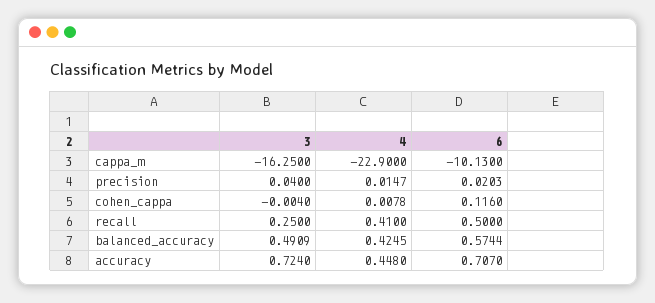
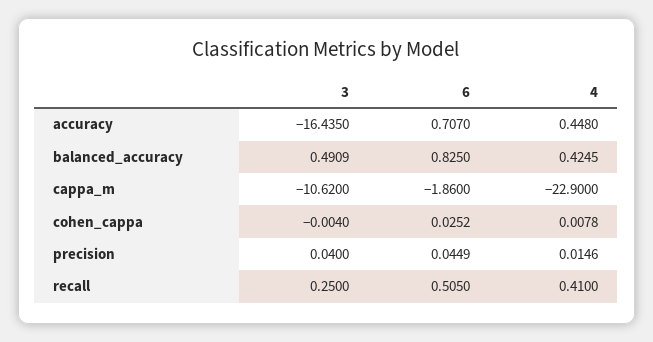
3, cappa_m: -16.25 -> -10.62
6, cappa_m: -10.13 -> -1.86
4, precision: 0.0147 -> 0.0146
6, precision: 0.0203 -> 0.0449
6, cohen_cappa: 0.116 -> 0.0252
6, recall: 0.5 -> 0.505
6, balanced_accuracy: 0.5744 -> 0.825
3, accuracy: 0.724 -> -16.435

